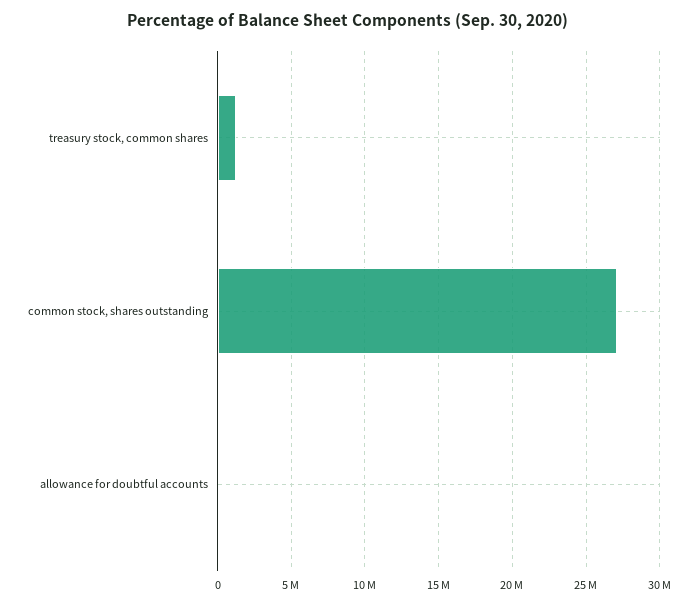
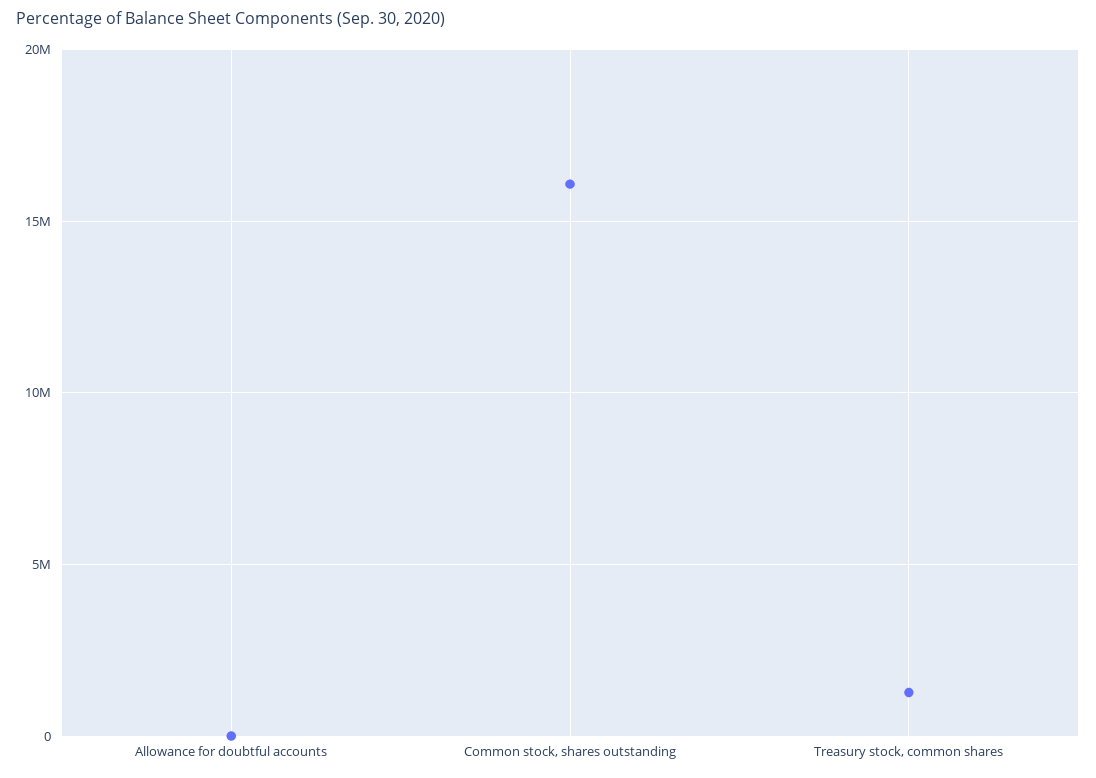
common stock, shares outstanding: 27000000 -> 16000000

